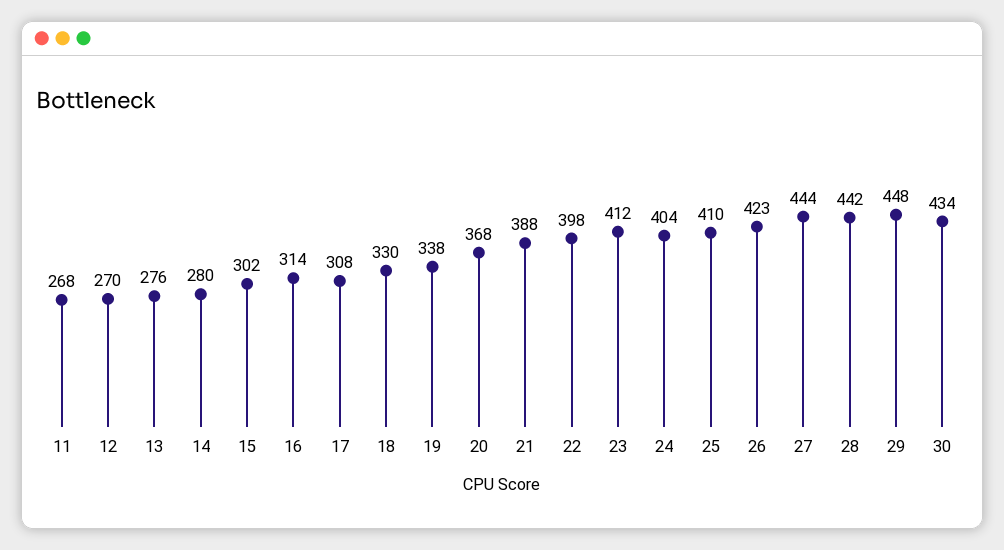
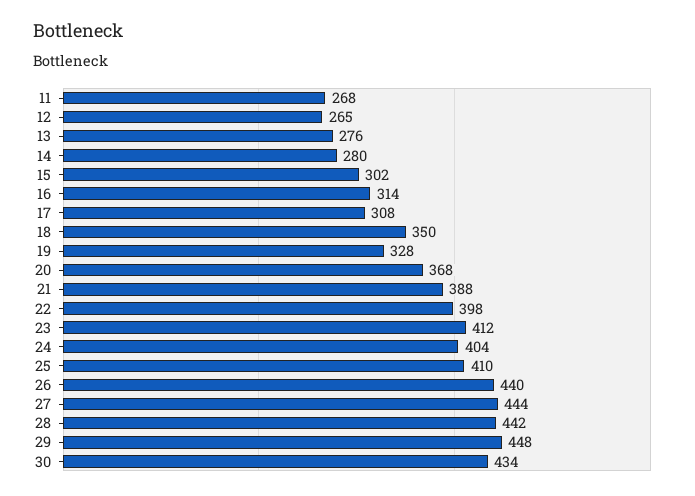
12: 270 -> 265
18: 330 -> 350
19: 338 -> 328
26: 423 -> 440

